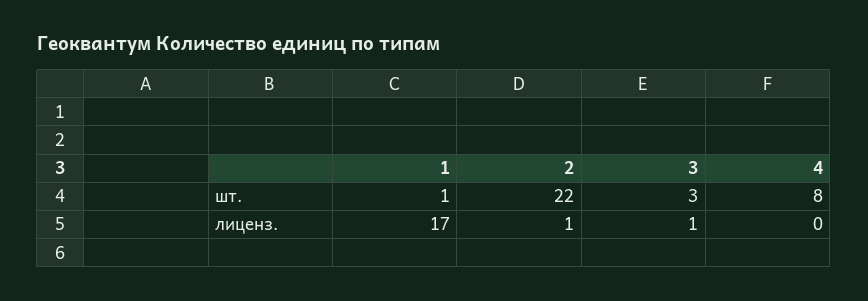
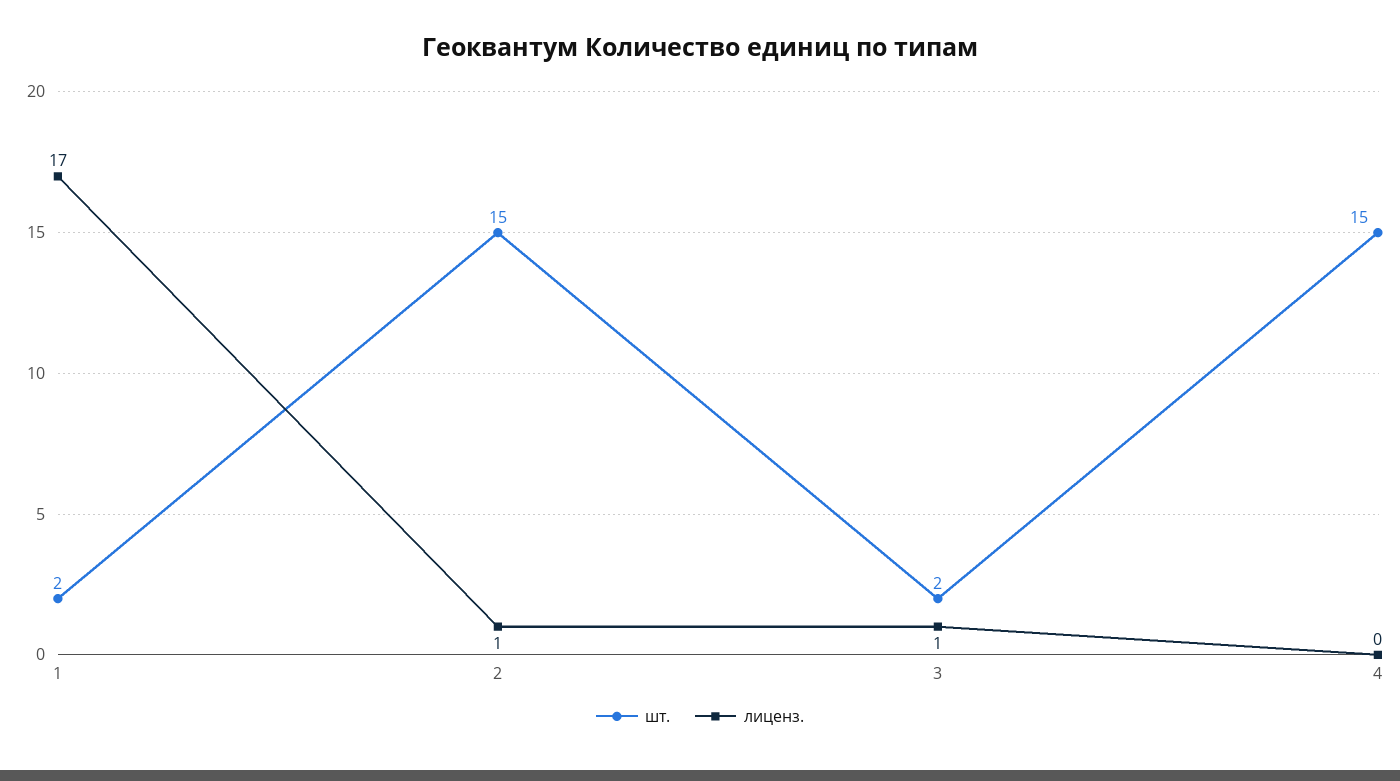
шт., 1: 1 -> 2
шт., 2: 22 -> 15
шт., 3: 3 -> 2
шт., 4: 8 -> 15

